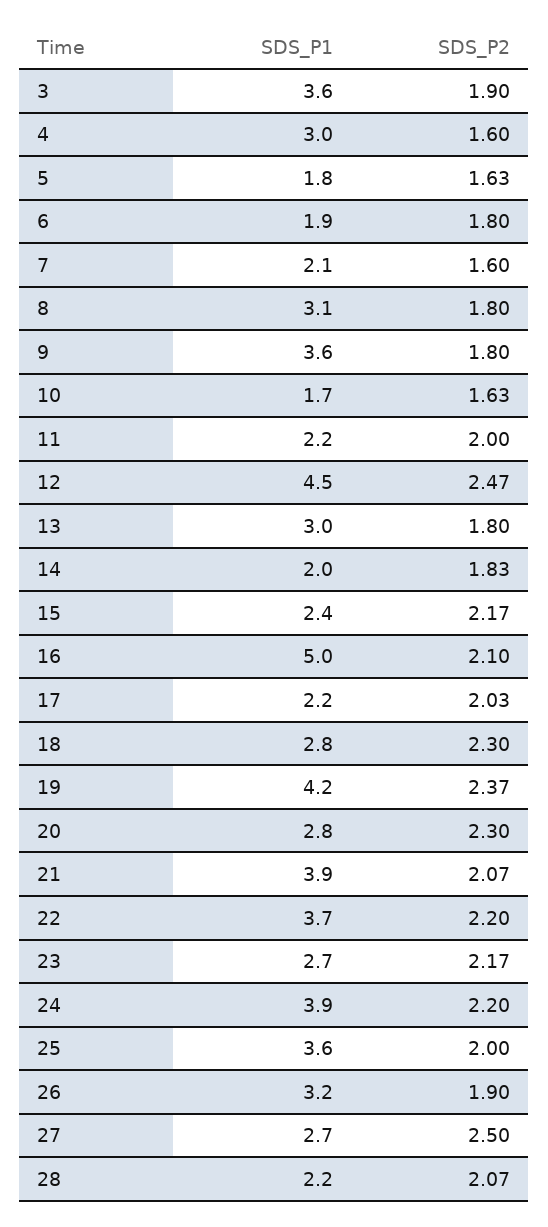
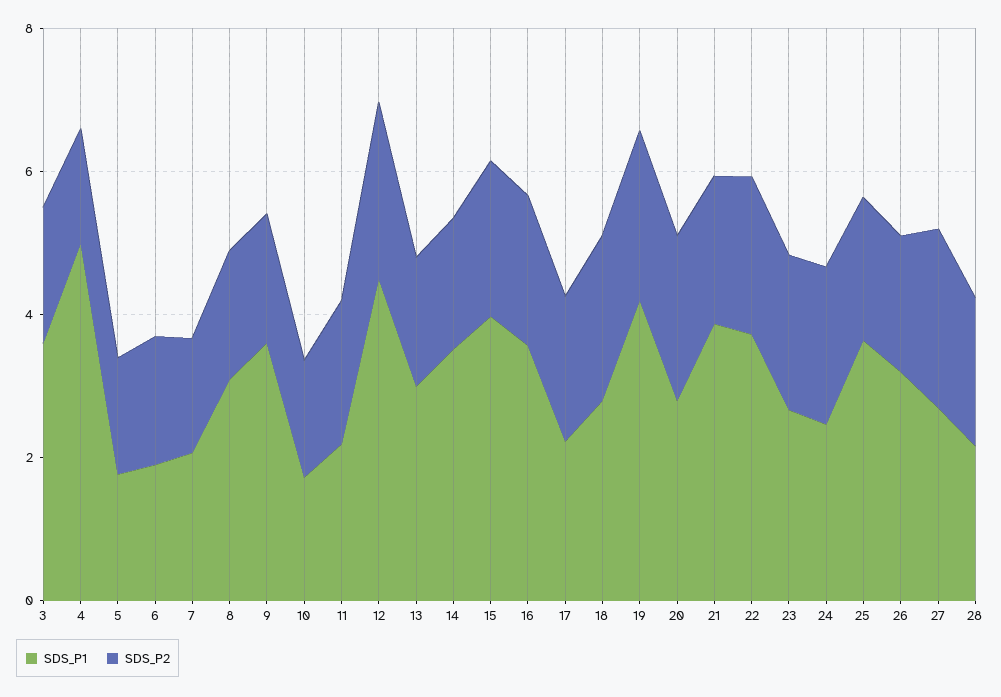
SDS_P1, 4: 3 -> 5
SDS_P1, 14: 2 -> 3.5
SDS_P1, 15: 2.4 -> 4
SDS_P1, 16: 5 -> 3.5
SDS_P1, 24: 3.9 -> 2.5

